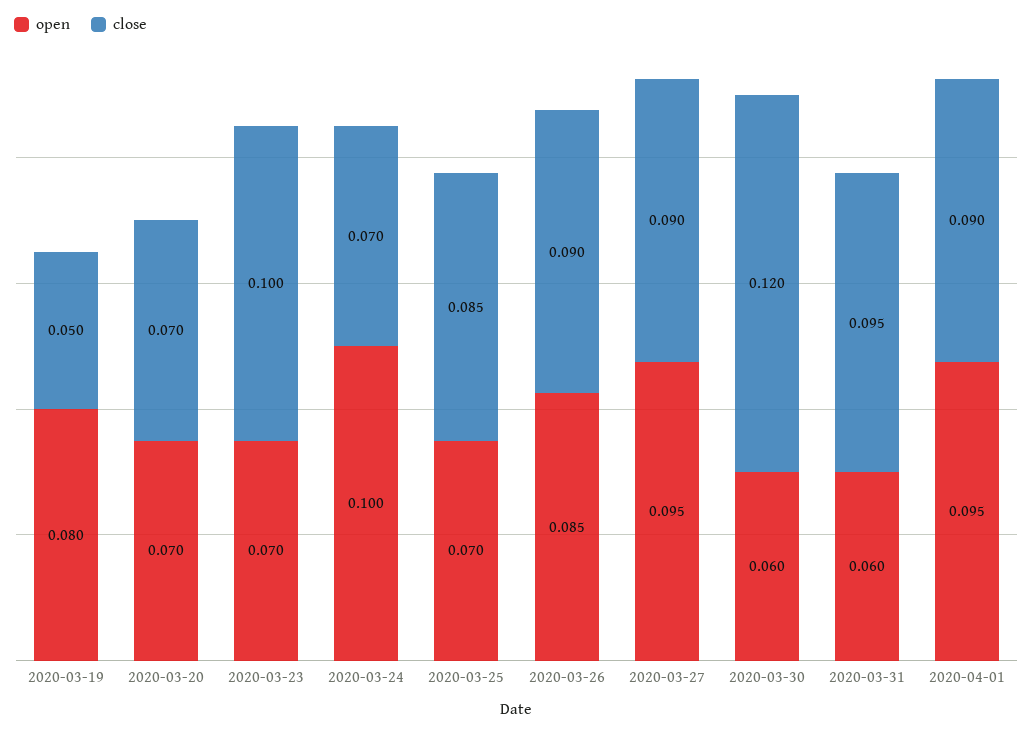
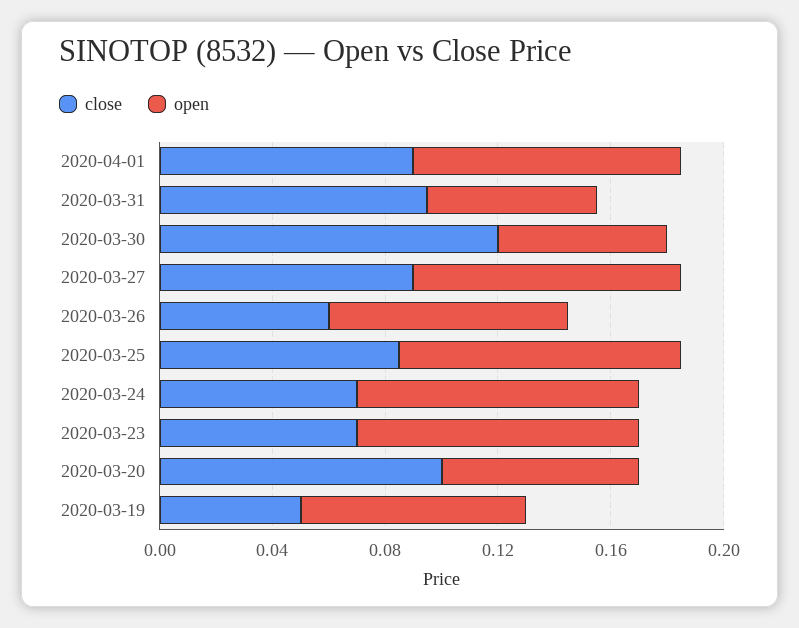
close, 2020-03-20: 0.07 -> 0.1
open, 2020-03-23: 0.07 -> 0.1
close, 2020-03-23: 0.1 -> 0.07
open, 2020-03-25: 0.07 -> 0.1
close, 2020-03-26: 0.09 -> 0.06

